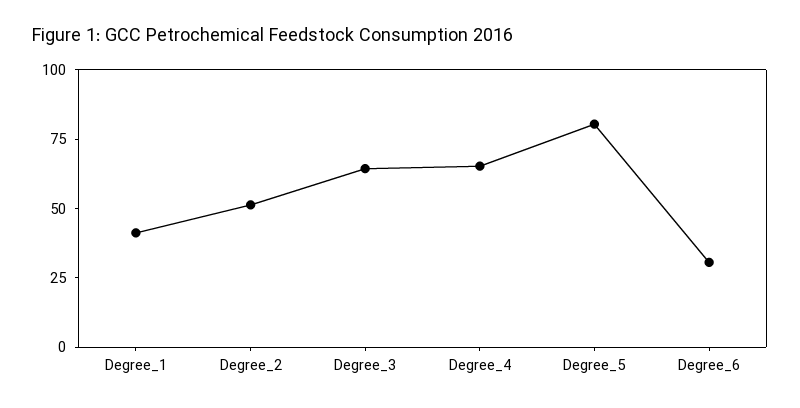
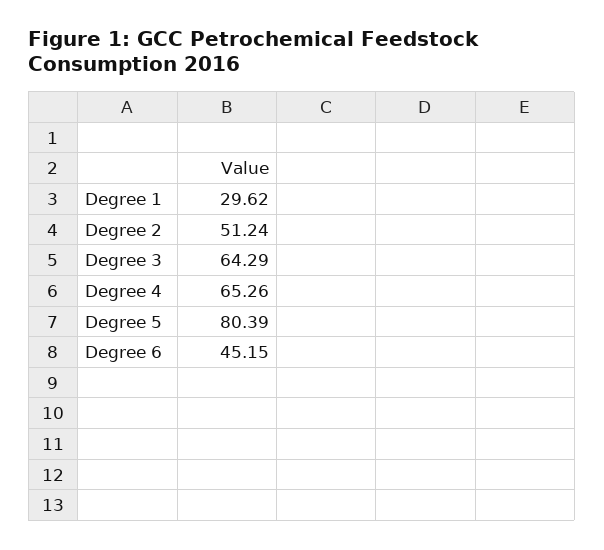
Degree_1: 40 -> 29.62
Degree_6: 30 -> 45.15

